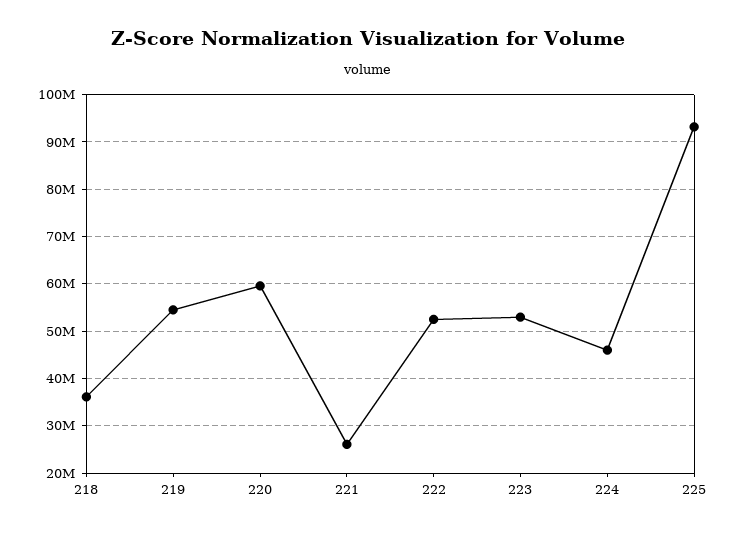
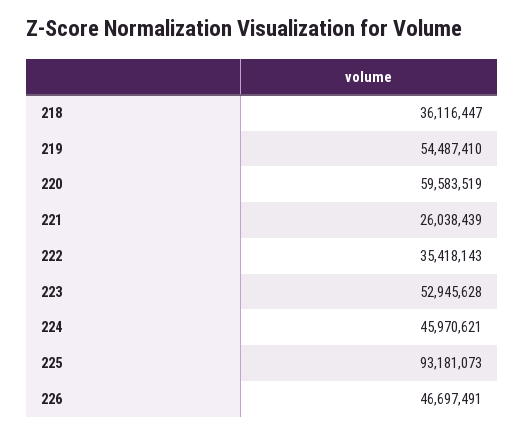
222: 52000000 -> 35418143
226: none -> 46697491

